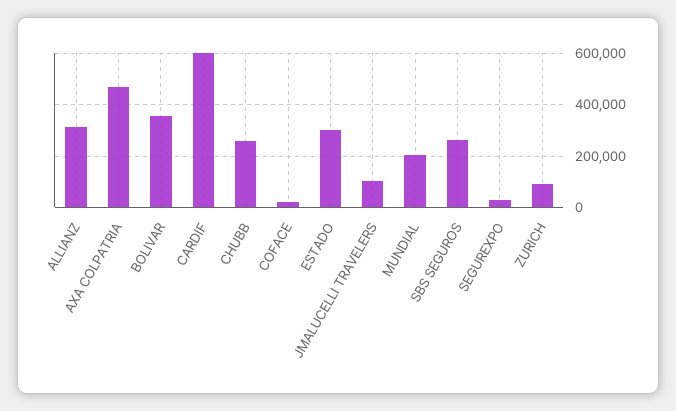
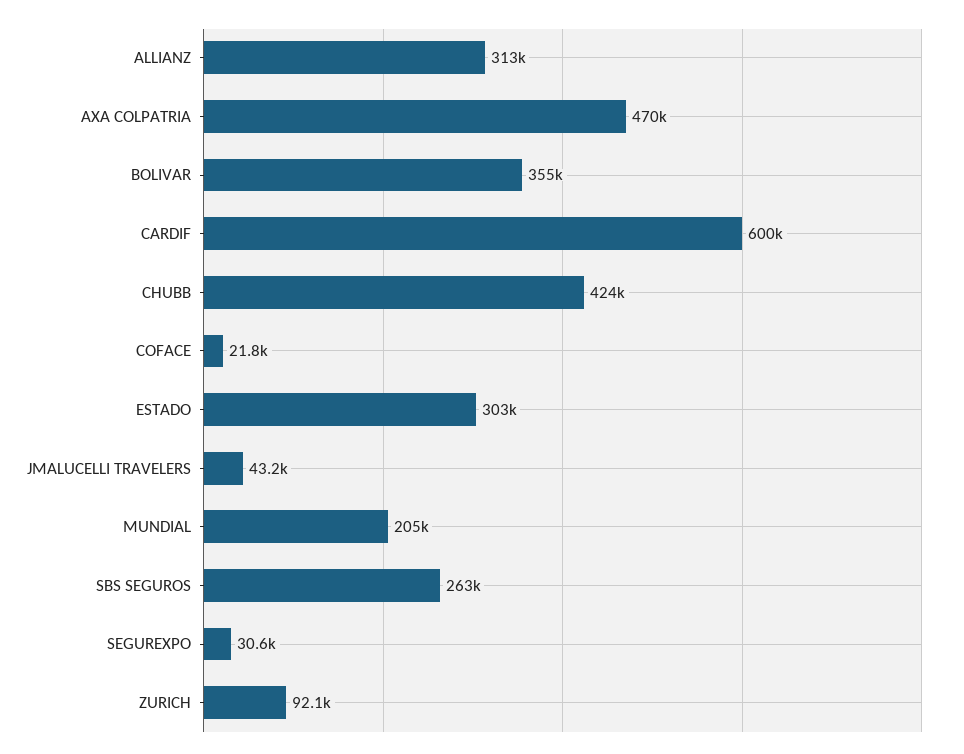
CHUBB: 250000 -> 424000
JMALUCELLI TRAVELERS: 100000 -> 43200

